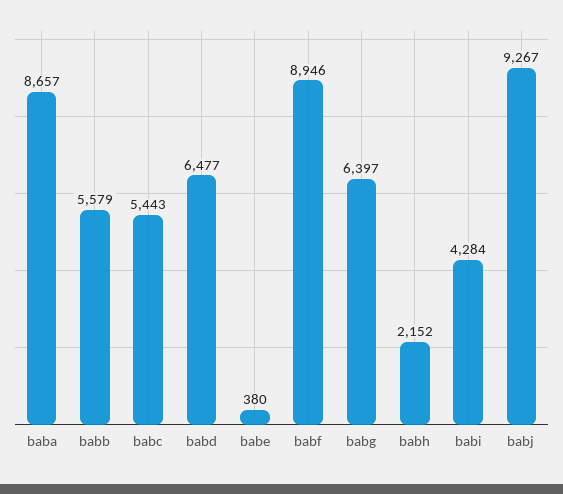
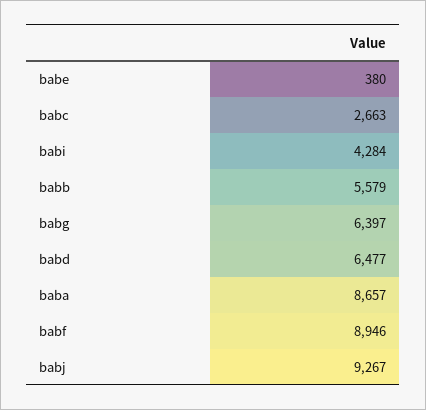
babc: 5443 -> 2663
babh: 2152 -> none

